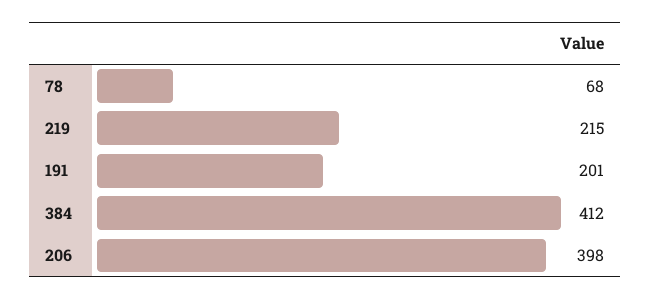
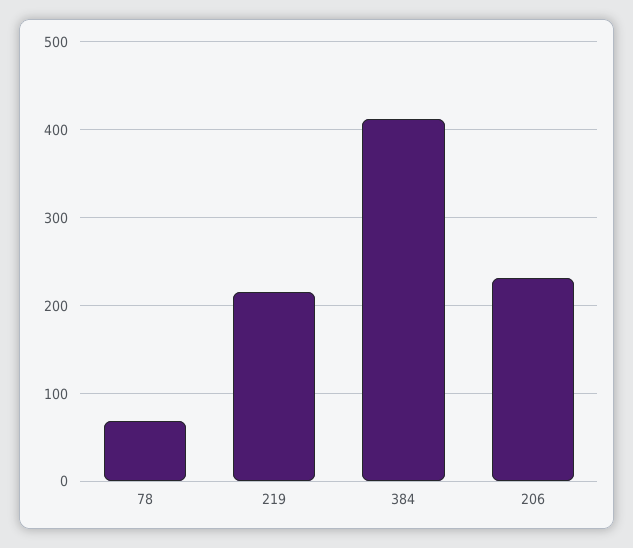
191: 201 -> none
206: 398 -> 230

